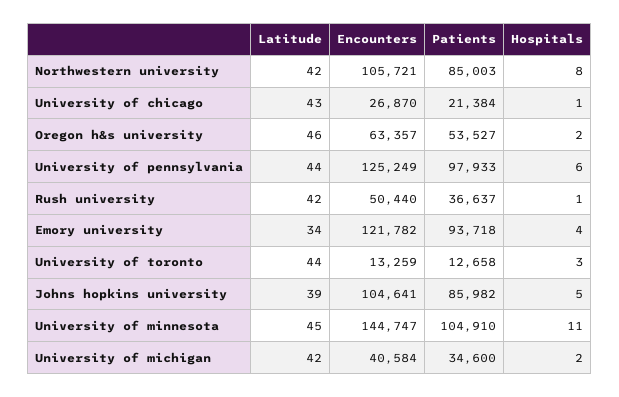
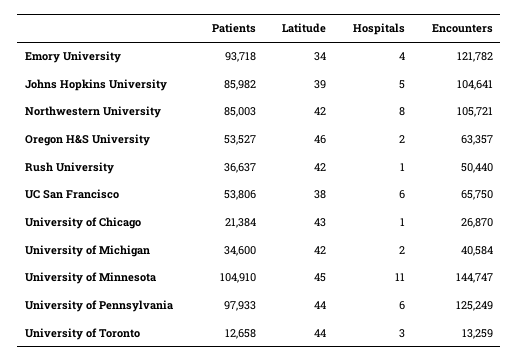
Patients, UC San Francisco: none -> 53806
Latitude, UC San Francisco: none -> 38
Hospitals, UC San Francisco: none -> 6
Encounters, UC San Francisco: none -> 65750

